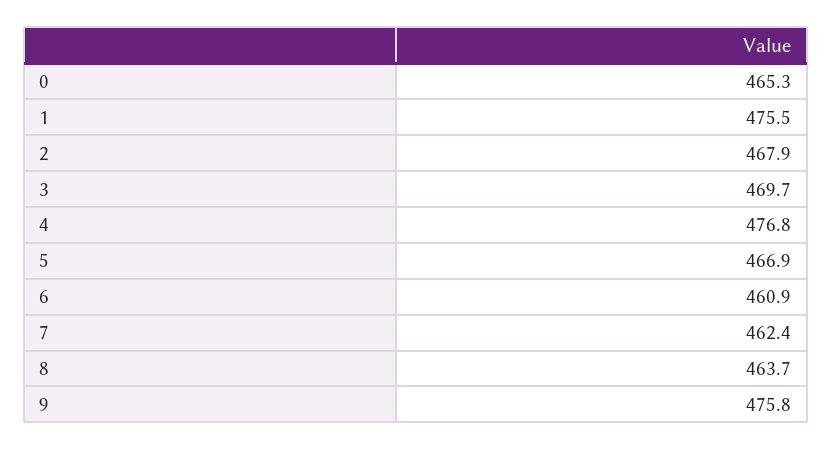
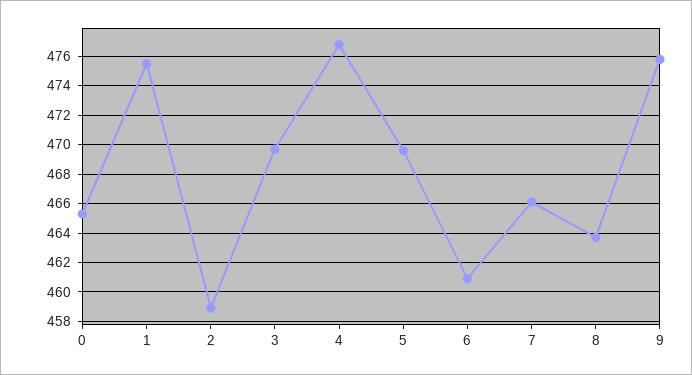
2: 467.9 -> 459
5: 466.9 -> 469.5
7: 462.4 -> 466

